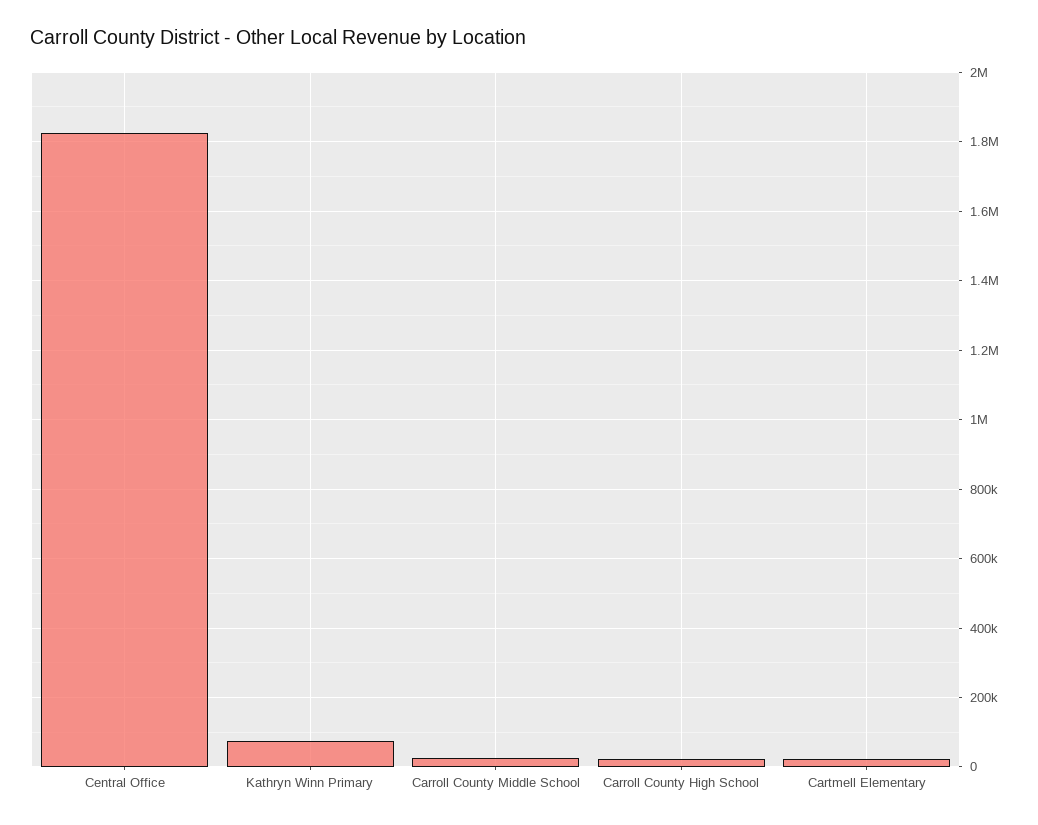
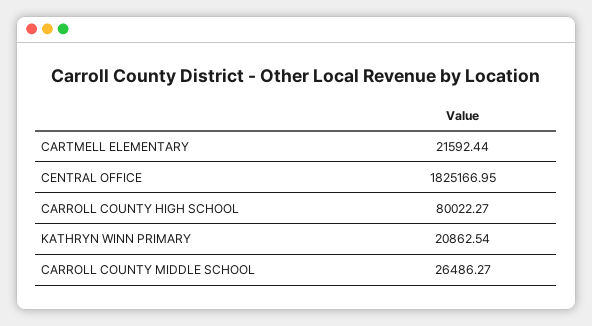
Kathryn Winn Primary: 80000 -> 20862.54
Carroll County High School: 20000 -> 80022.27

